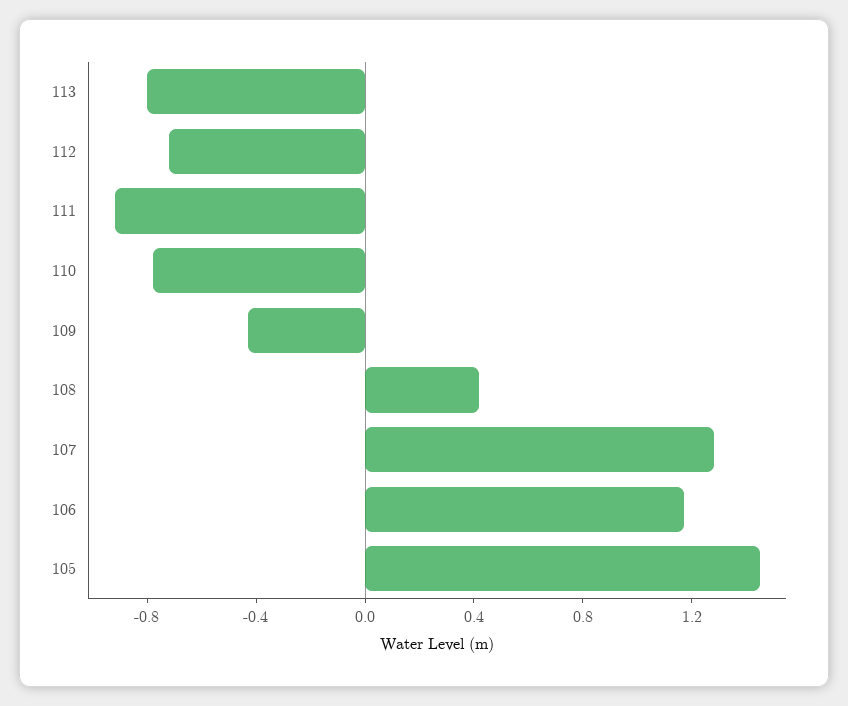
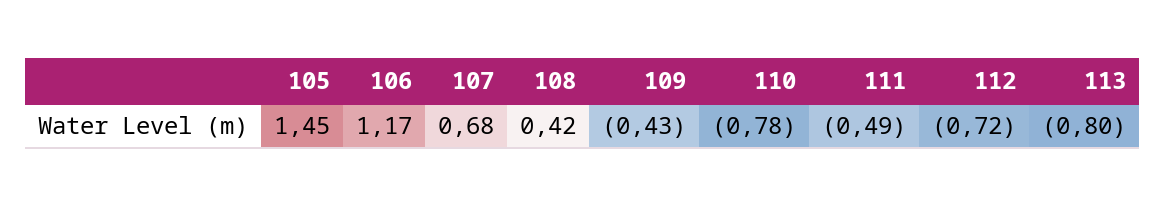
111: -0.9 -> -0.49
107: 1.3 -> 0.68

